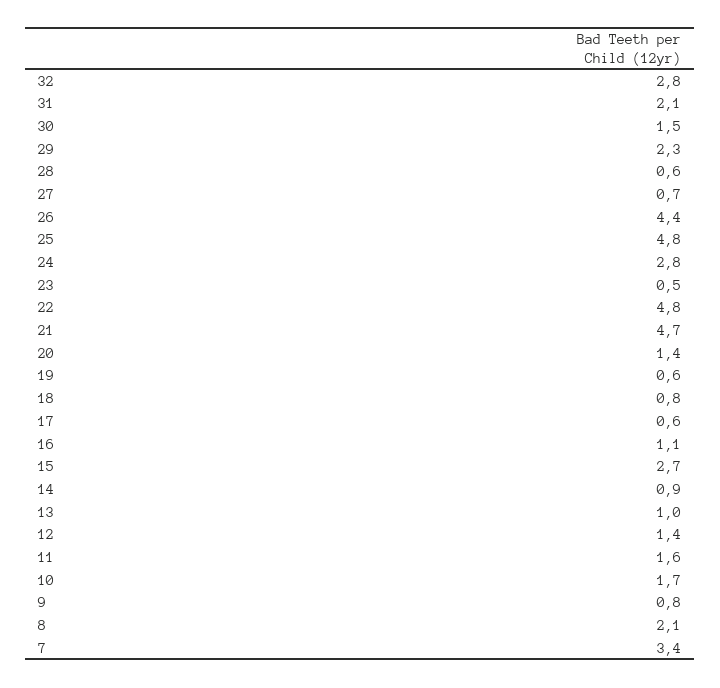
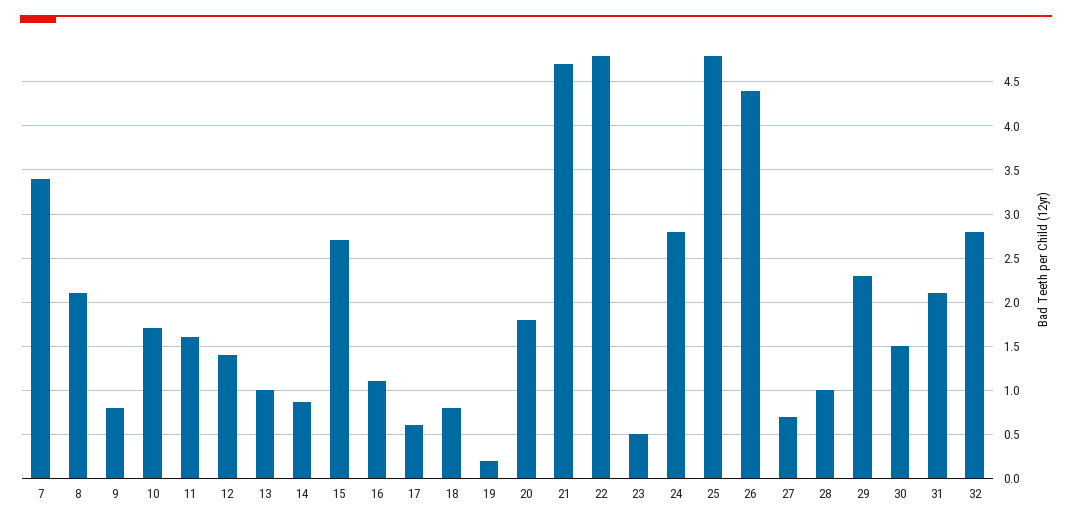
28: 0.6 -> 1
20: 1.4 -> 1.8
19: 0.6 -> 0.2

